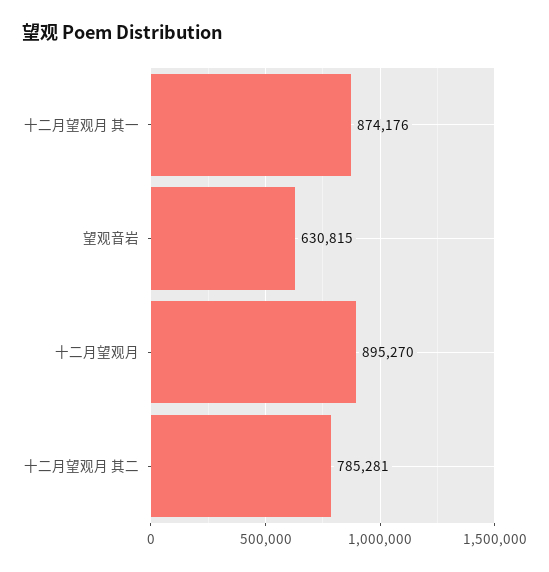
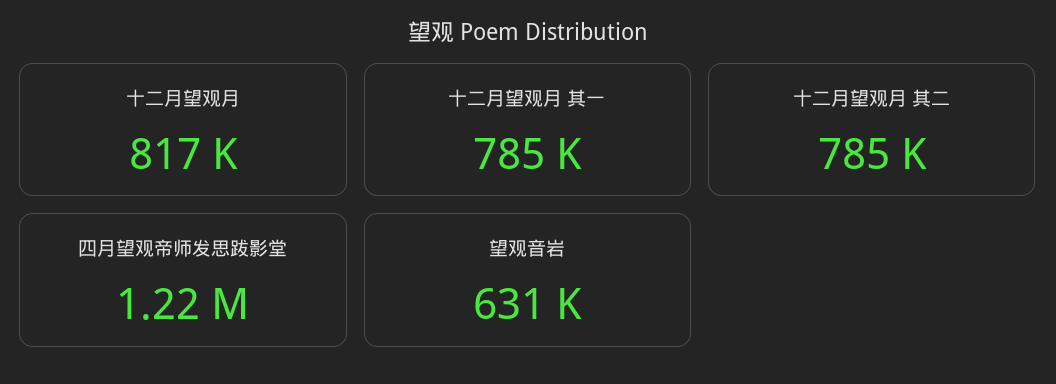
十二月望观月 其一: 874176 -> 785000
十二月望观月: 895270 -> 817000
四月望观帝师发思跋影堂: none -> 1220000

